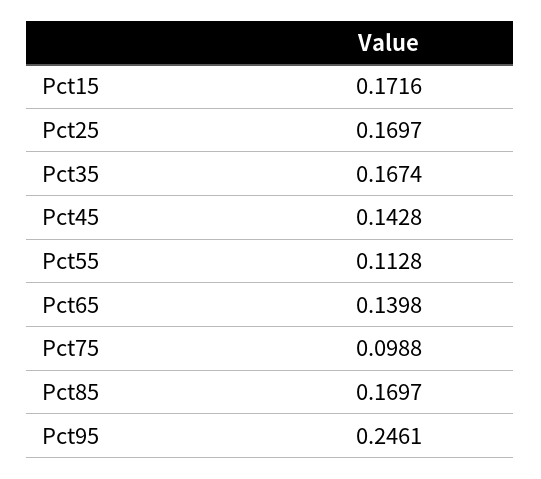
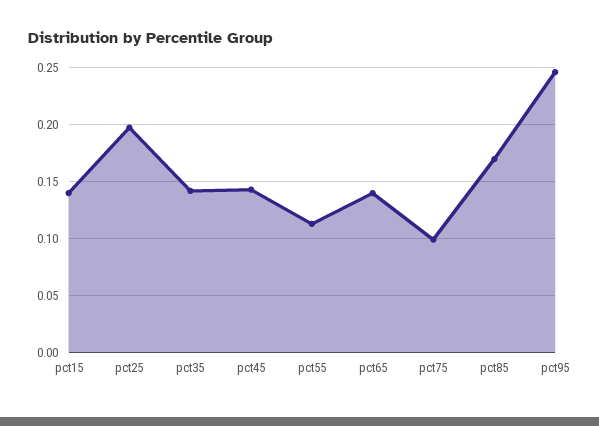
Pct15: 0.1716 -> 0.14
Pct25: 0.1697 -> 0.2
Pct35: 0.1674 -> 0.14

